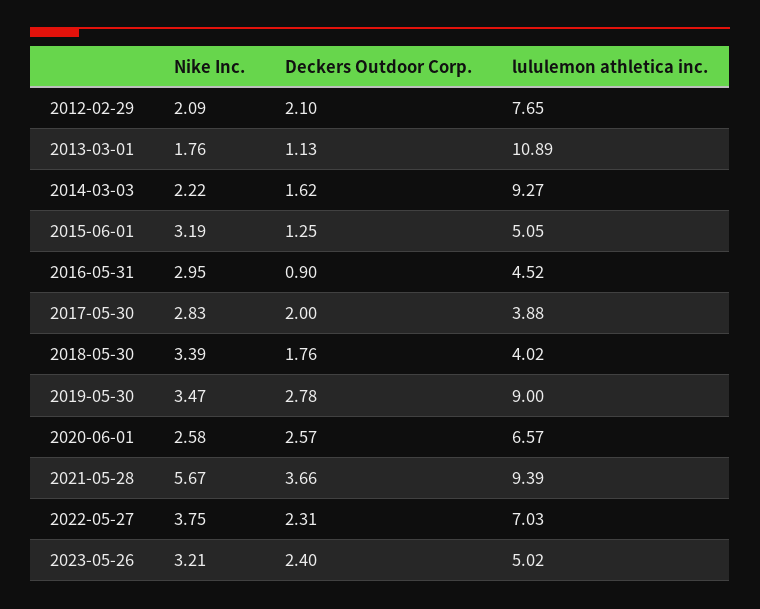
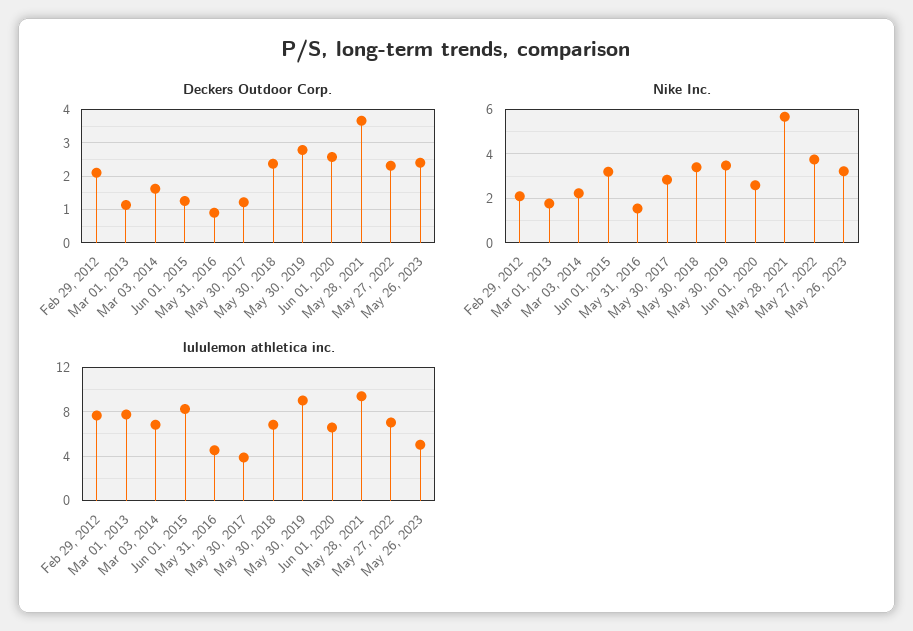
lululemon athletica inc., 2013-03-01: 10.89 -> 8
lululemon athletica inc., 2014-03-03: 9.27 -> 7
lululemon athletica inc., 2015-06-01: 5.05 -> 8
Nike Inc., 2016-05-31: 2.95 -> 1.5
Deckers Outdoor Corp., 2017-05-30: 2 -> 1.2
Deckers Outdoor Corp., 2018-05-30: 1.76 -> 2.4
lululemon athletica inc., 2018-05-30: 4.02 -> 7

